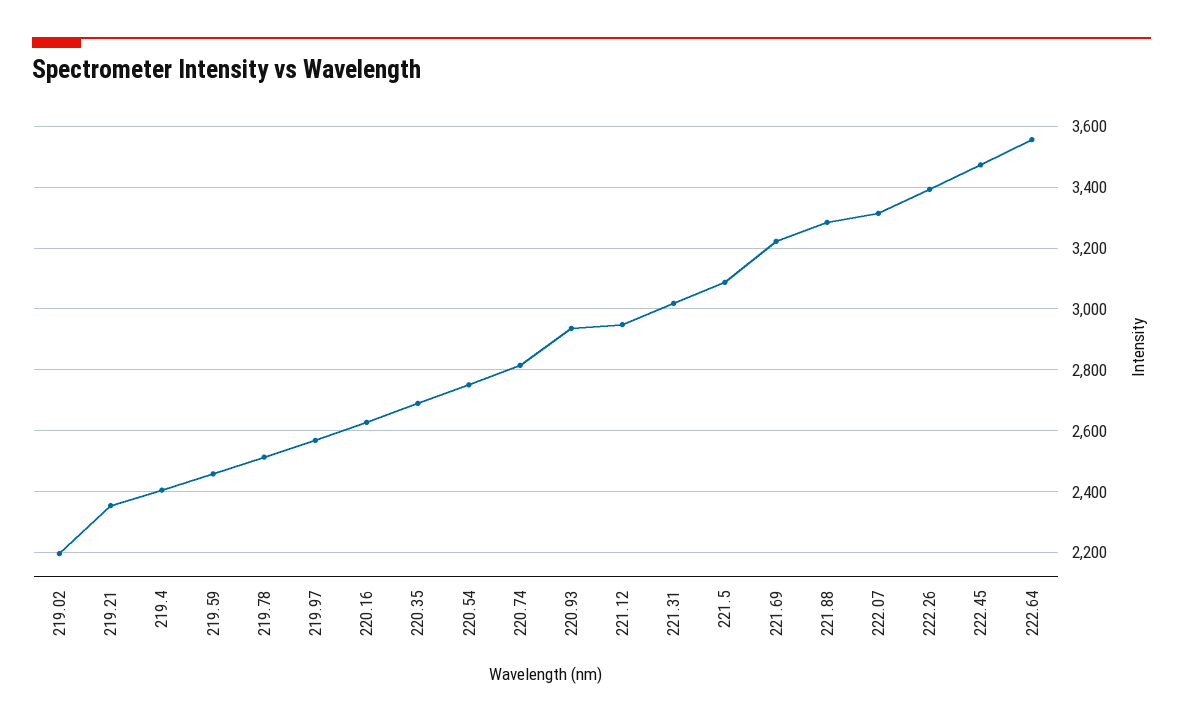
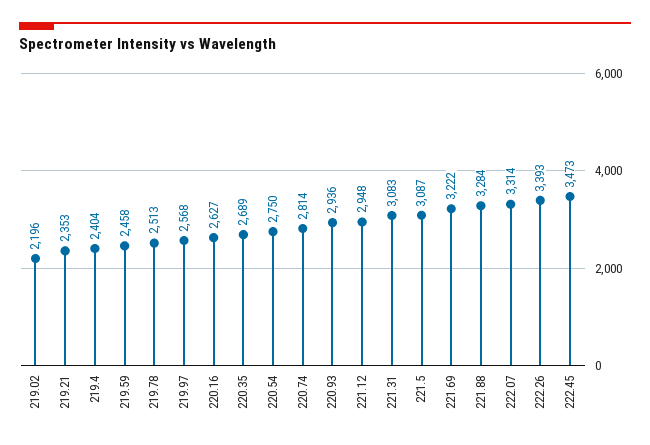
221.31: 3020 -> 3083
222.64: 3560 -> none

